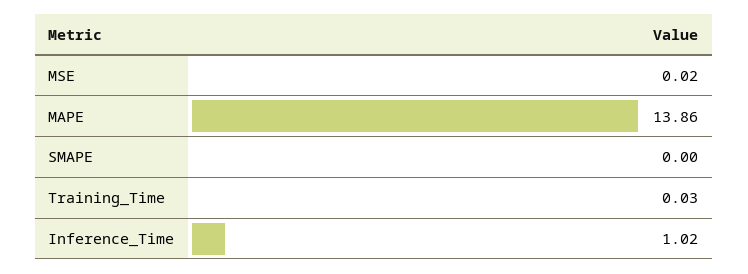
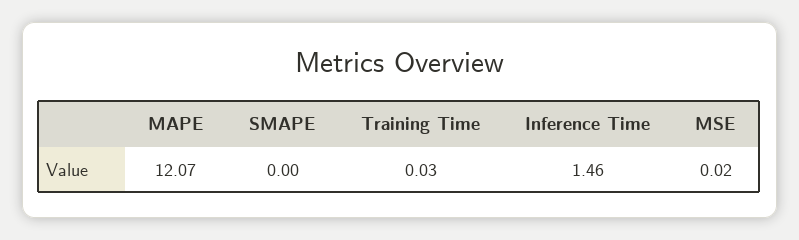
MAPE: 13.86 -> 12.07
Inference_Time: 1.02 -> 1.46

